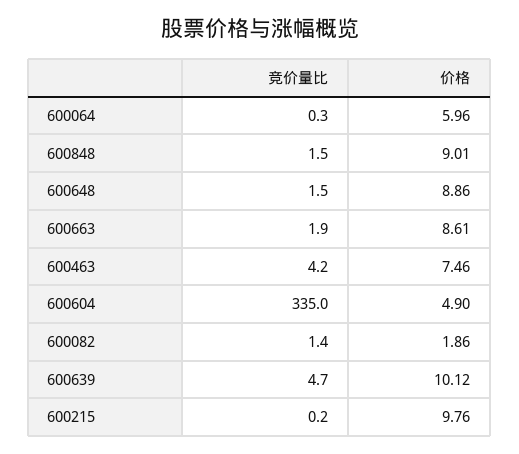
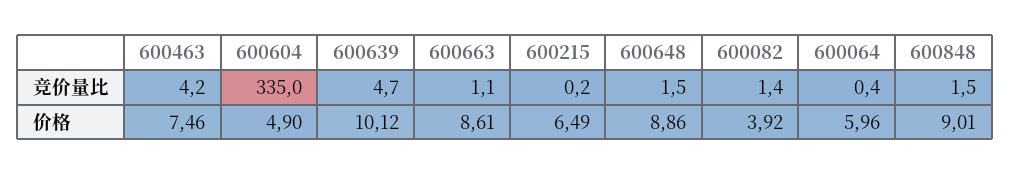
竞价量比, 600064: 0.3 -> 0.4
竞价量比, 600663: 1.9 -> 1.1
价格, 600082: 1.86 -> 3.92
价格, 600215: 9.76 -> 6.49

